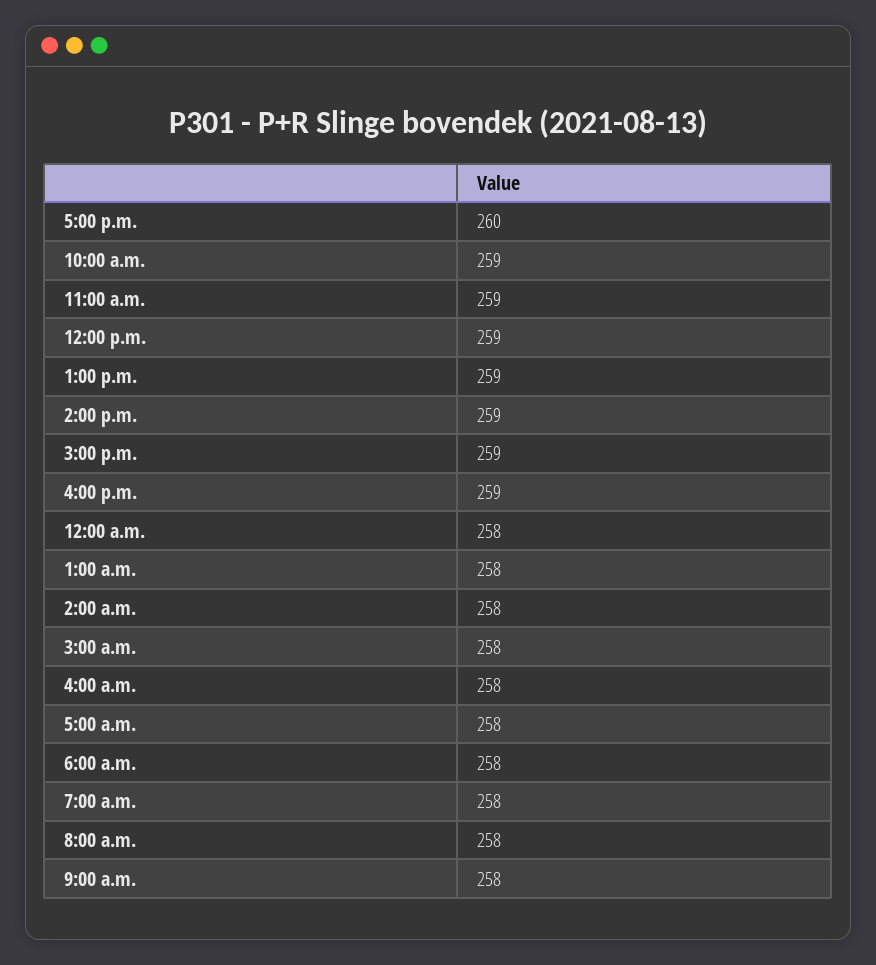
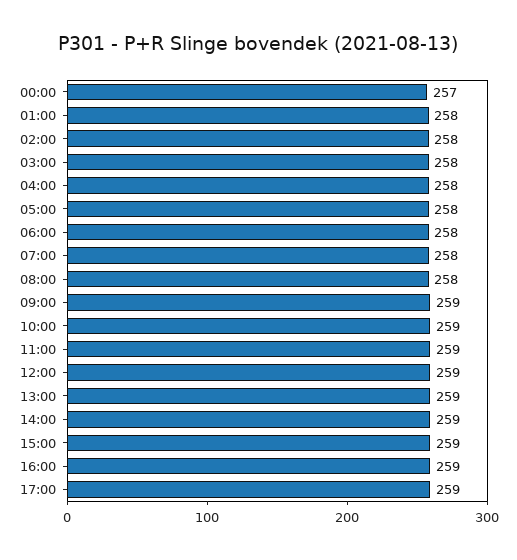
5:00 p.m.: 260 -> 259
12:00 a.m.: 258 -> 257
9:00 a.m.: 258 -> 259

